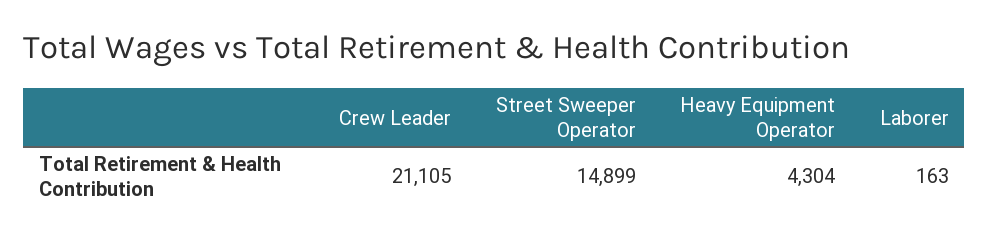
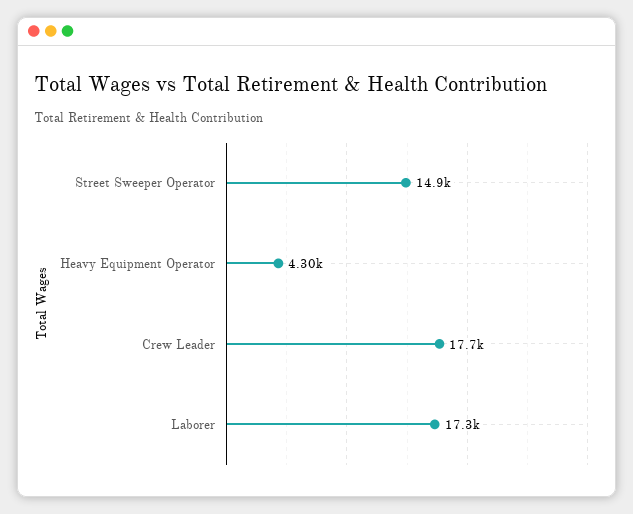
Crew Leader: 21105 -> 17700
Laborer: 163 -> 17300

